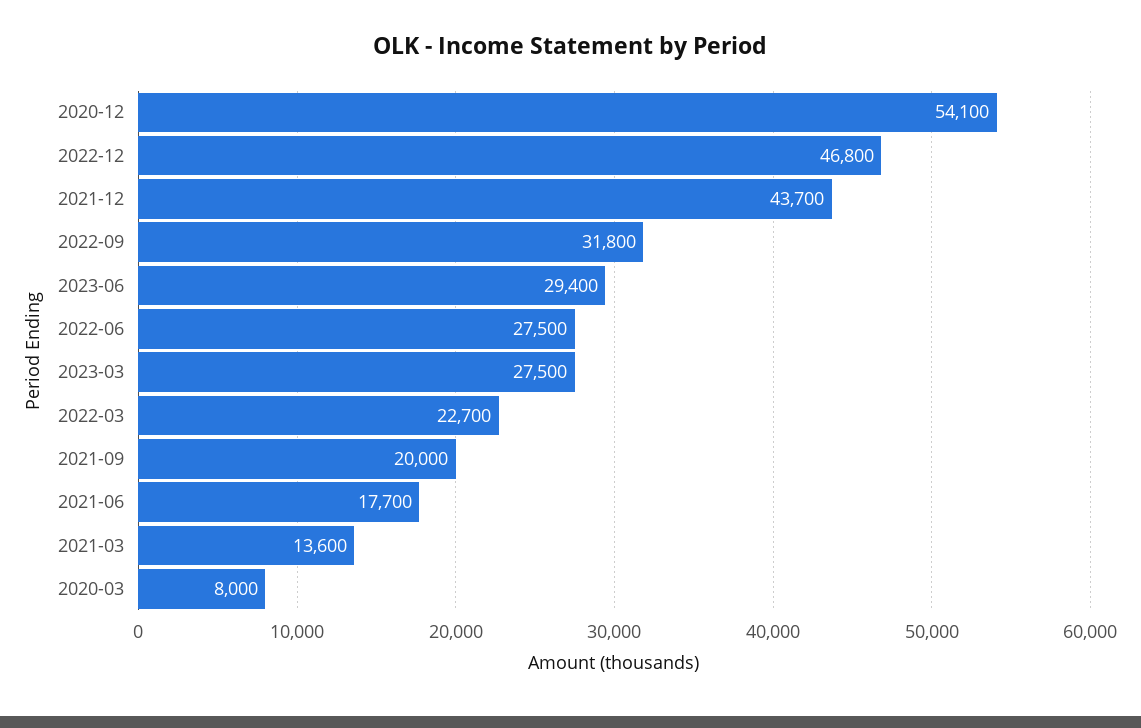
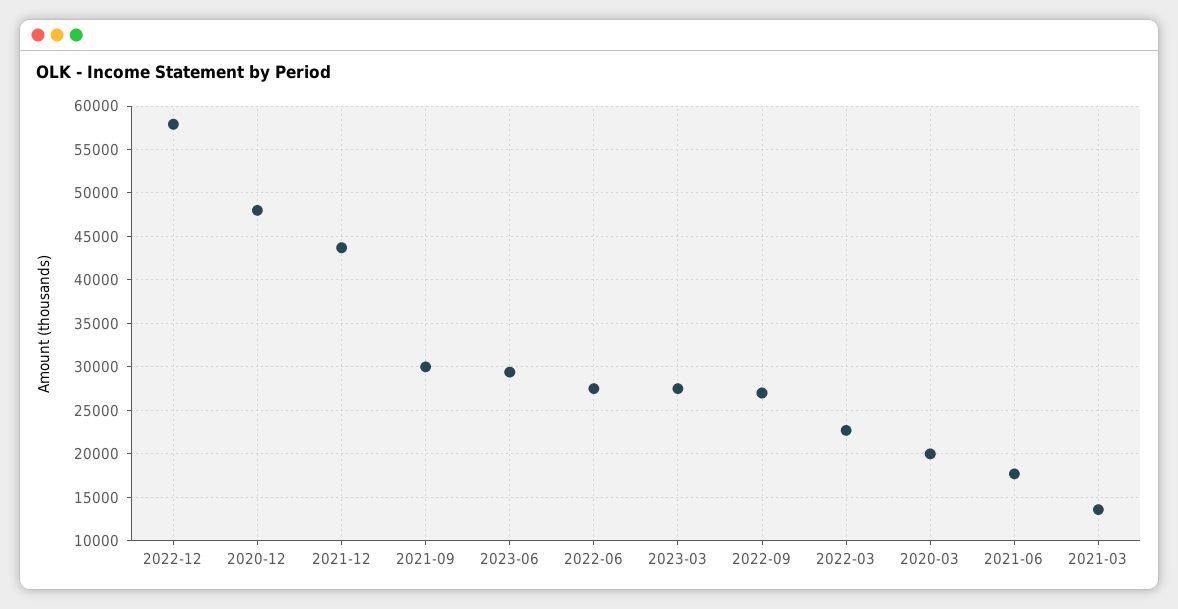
2020-12: 54100 -> 48000
2022-12: 46800 -> 58000
2022-09: 31800 -> 27000
2021-09: 20000 -> 30000
2020-03: 8000 -> 20000

